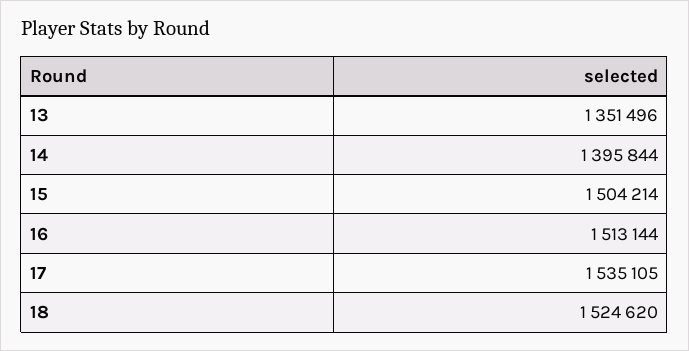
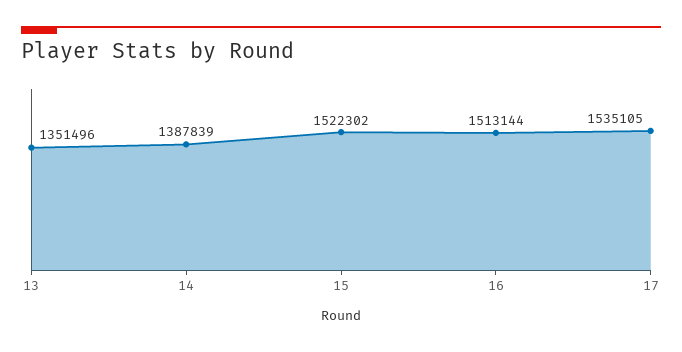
14: 1395844 -> 1387839
15: 1504214 -> 1522302
18: 1524620 -> none

